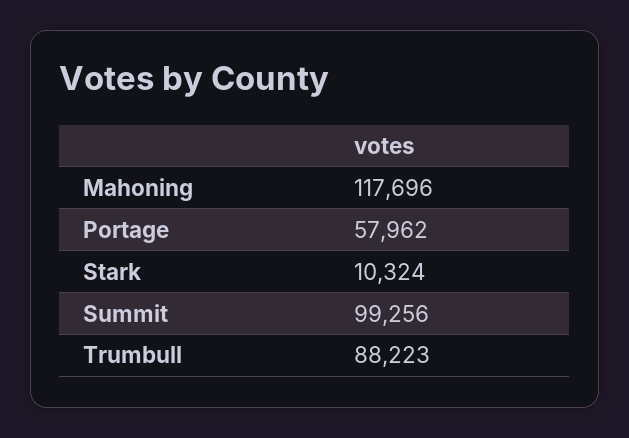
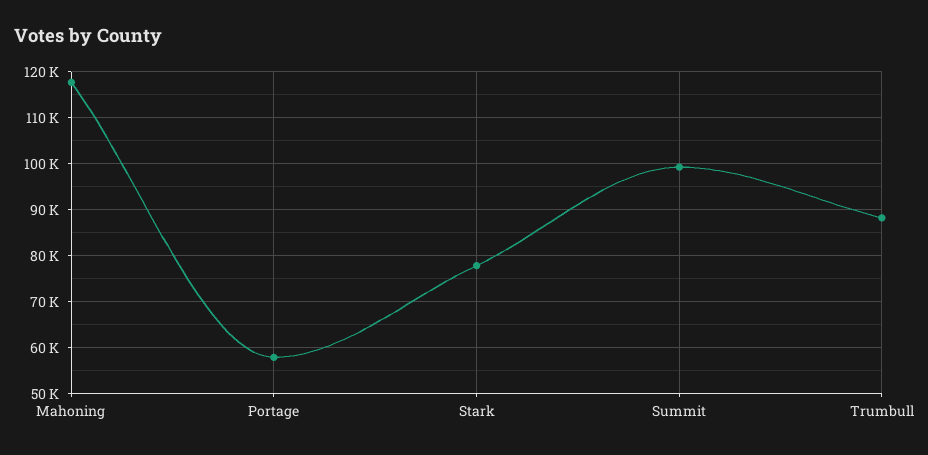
Stark: 10324 -> 78000

